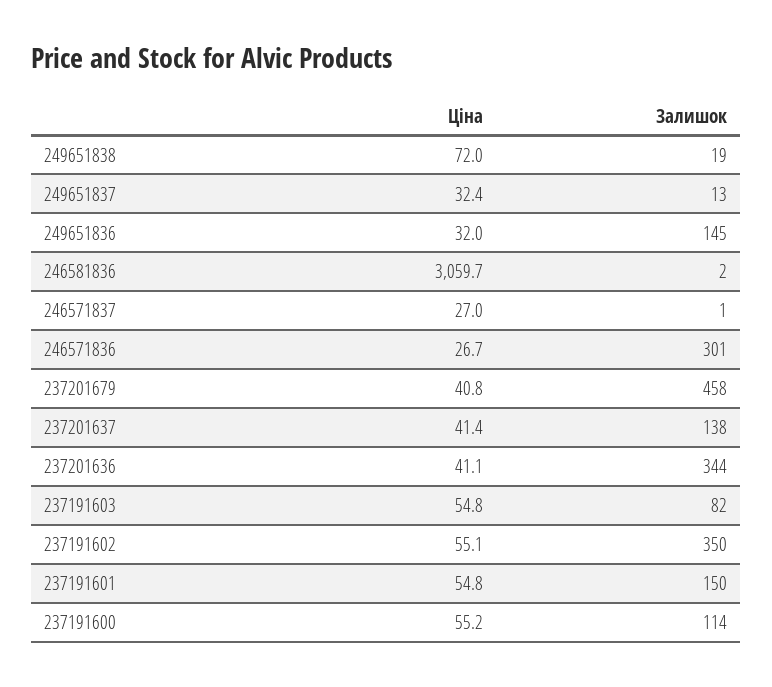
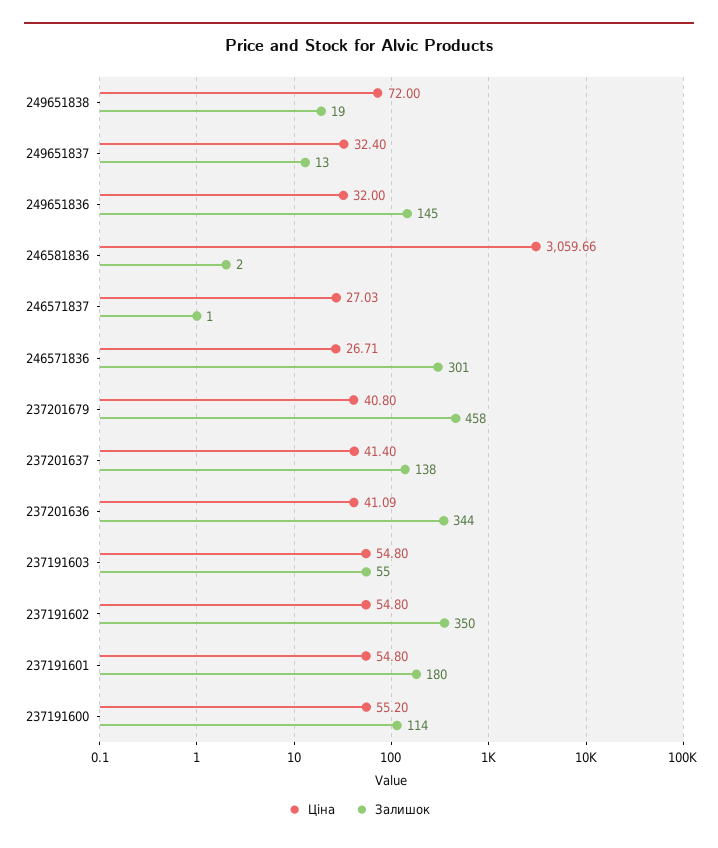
Залишок, 237191603: 82 -> 55
Ціна, 237191602: 55.1 -> 54.8
Залишок, 237191601: 150 -> 180

